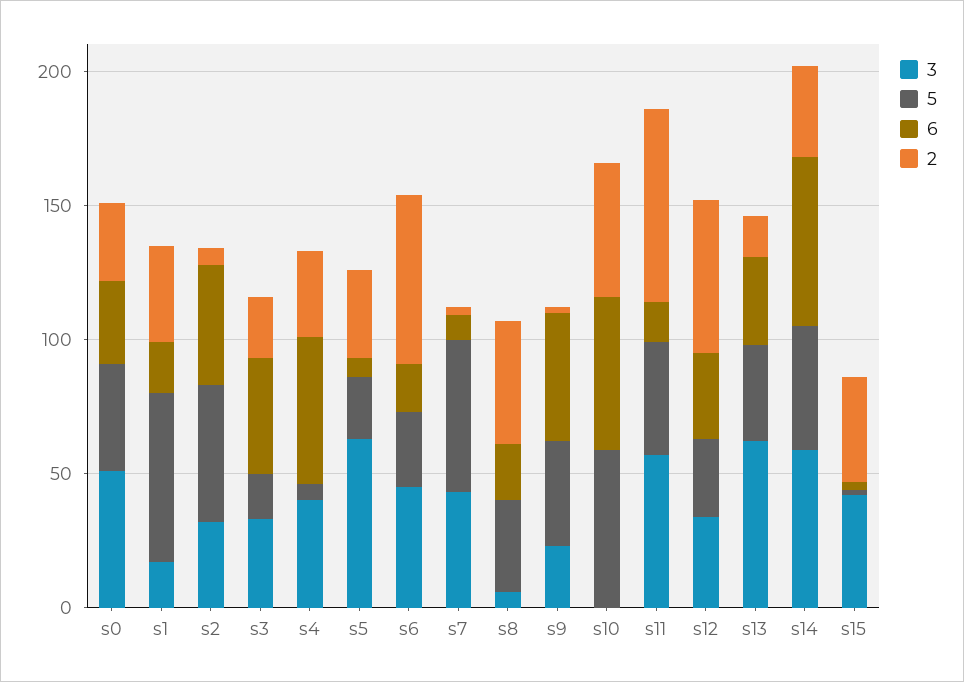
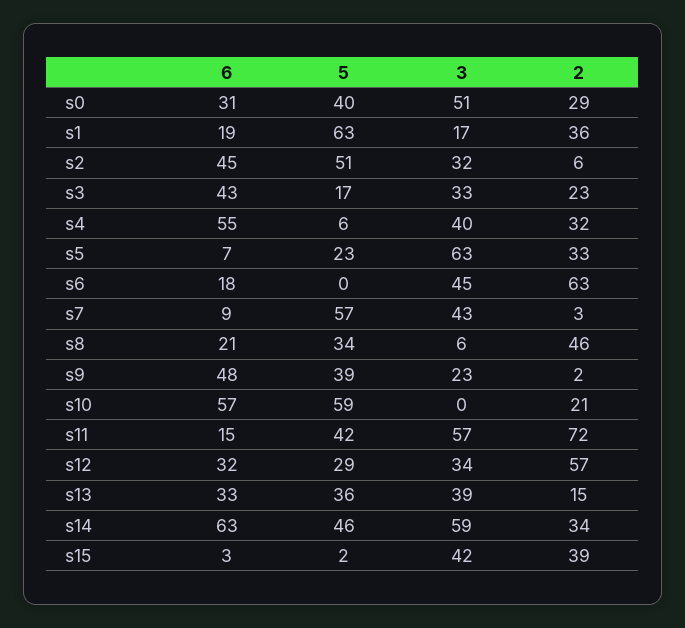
5, s6: 30 -> 0
2, s10: 50 -> 21
3, s13: 60 -> 39

